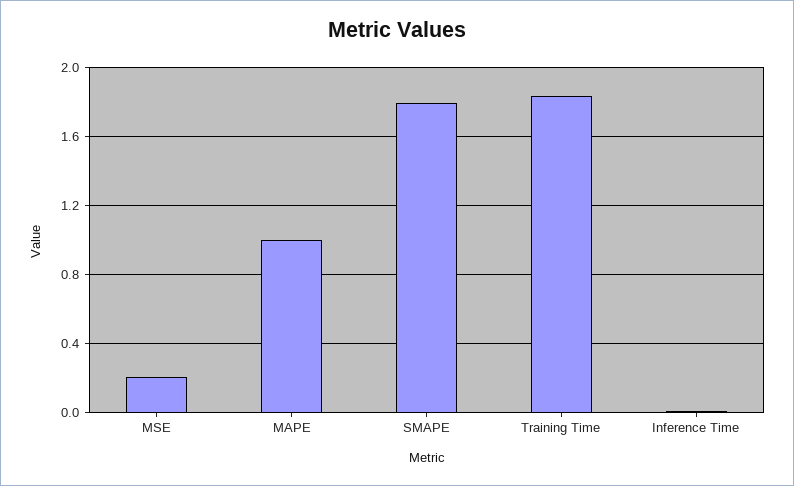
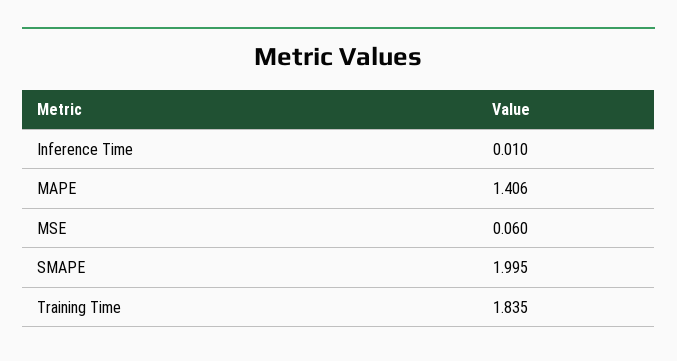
MSE: 0.2 -> 0.06
MAPE: 1 -> 1.406
SMAPE: 1.8 -> 1.995

